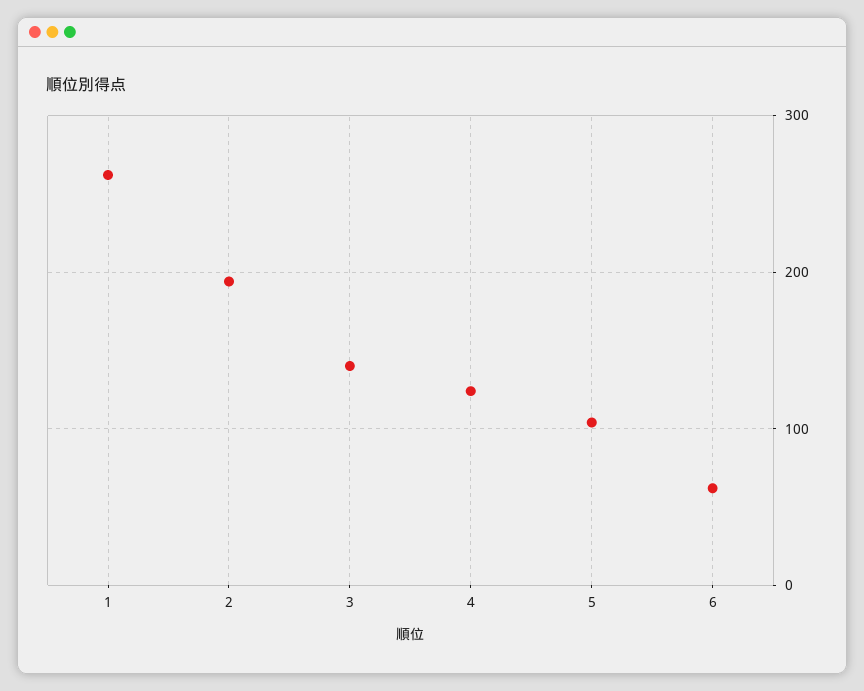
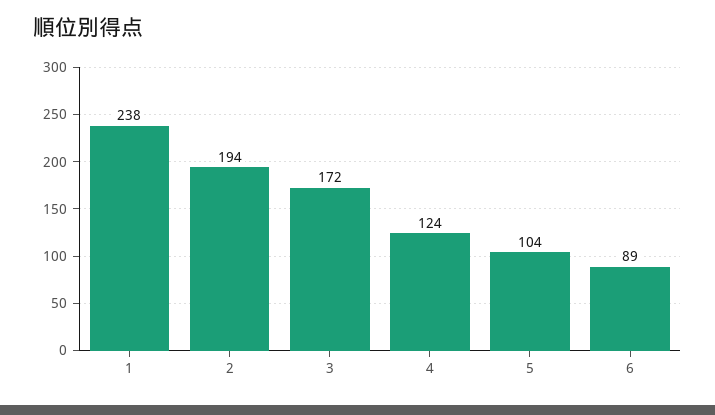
1: 260 -> 238
3: 140 -> 172
6: 60 -> 89

